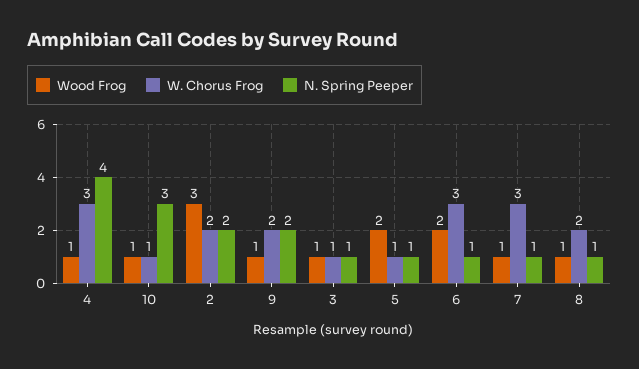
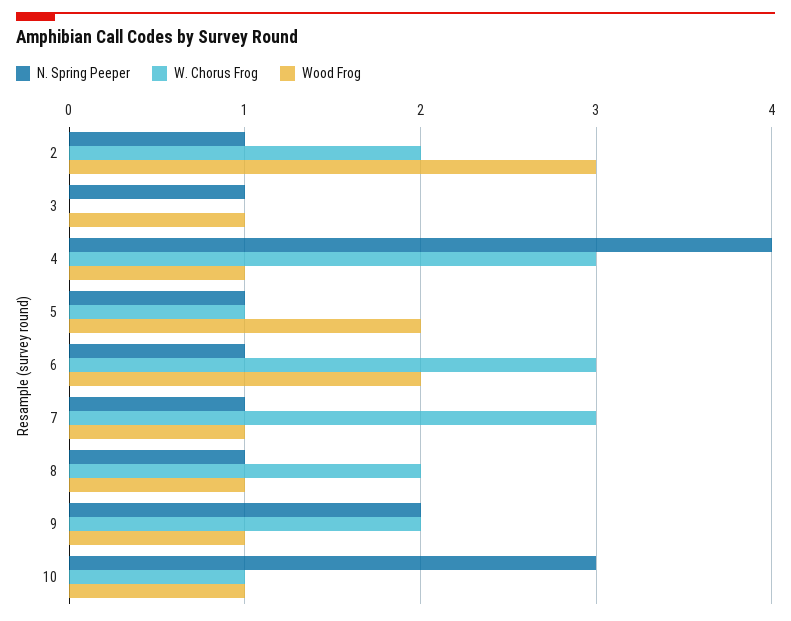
N. Spring Peeper, 2: 2 -> 1
W. Chorus Frog, 3: 1 -> 0

